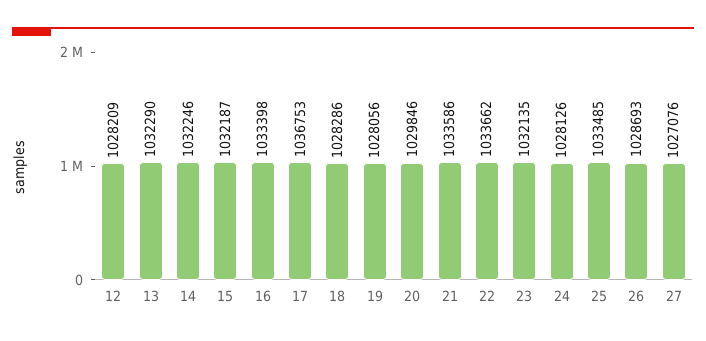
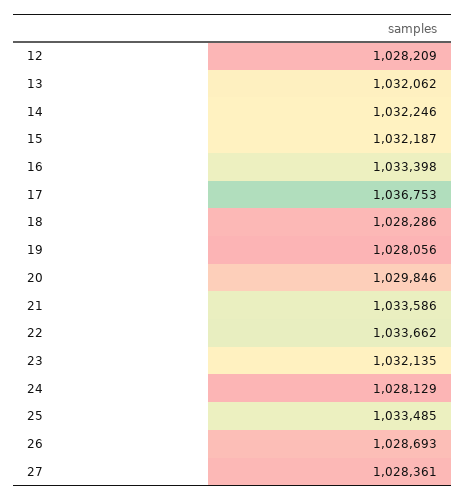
13: 1032290 -> 1032062
24: 1028126 -> 1028129
27: 1027076 -> 1028361

